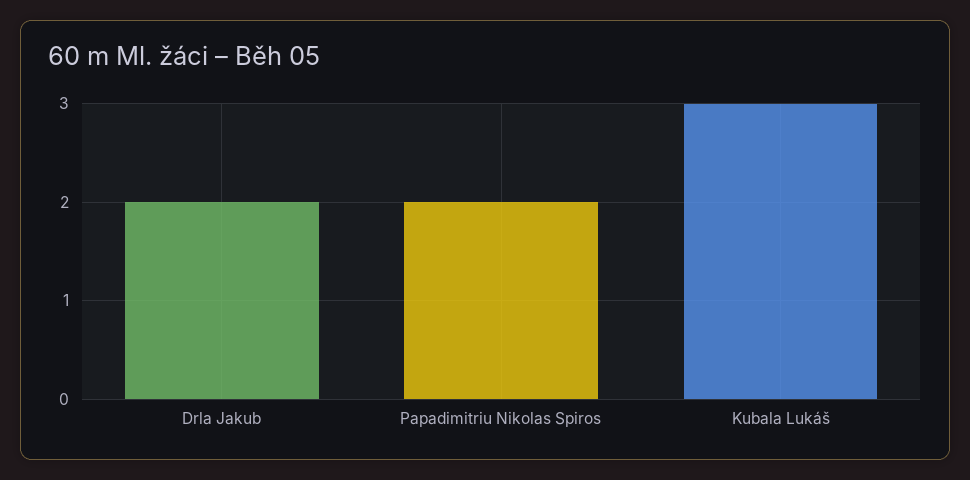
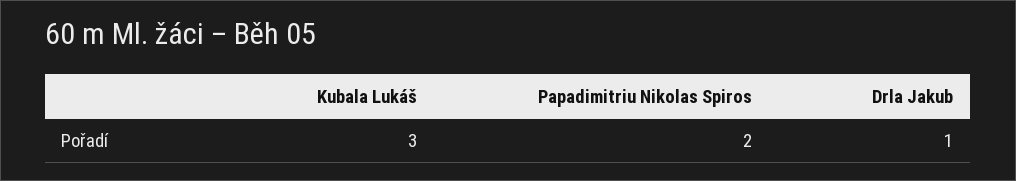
Drla Jakub: 2 -> 1

